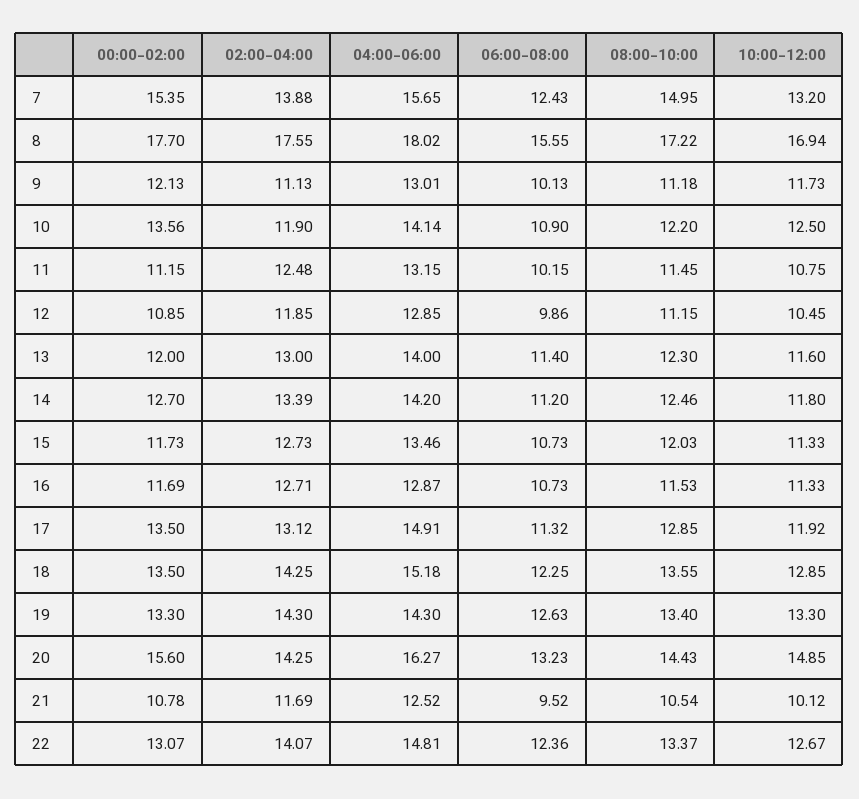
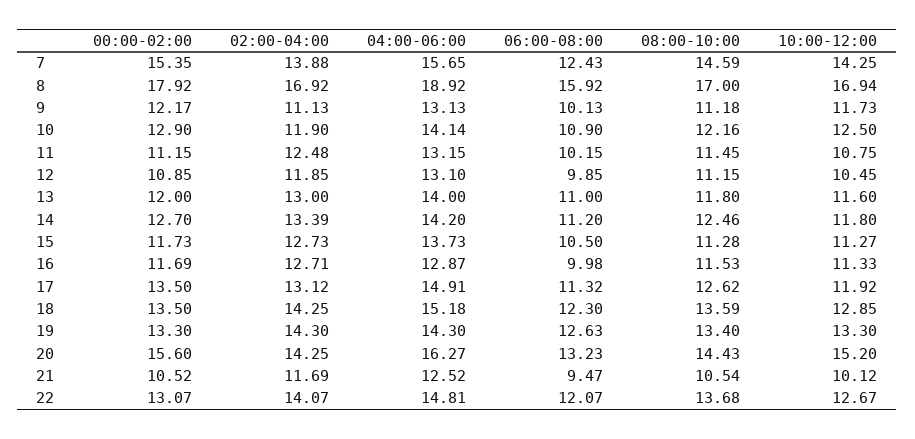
08:00-10:00, 7: 14.95 -> 14.59
10:00-12:00, 7: 13.2 -> 14.25
00:00-02:00, 8: 17.7 -> 17.92
02:00-04:00, 8: 17.55 -> 16.92
04:00-06:00, 8: 18.02 -> 18.92
06:00-08:00, 8: 15.55 -> 15.92
08:00-10:00, 8: 17.22 -> 17
00:00-02:00, 9: 12.13 -> 12.17
04:00-06:00, 9: 13.01 -> 13.13
00:00-02:00, 10: 13.56 -> 12.9
08:00-10:00, 10: 12.2 -> 12.16
04:00-06:00, 12: 12.85 -> 13.1
06:00-08:00, 12: 9.86 -> 9.85
06:00-08:00, 13: 11.4 -> 11
08:00-10:00, 13: 12.3 -> 11.8
04:00-06:00, 15: 13.46 -> 13.73
06:00-08:00, 15: 10.73 -> 10.5
08:00-10:00, 15: 12.03 -> 11.28
10:00-12:00, 15: 11.33 -> 11.27
06:00-08:00, 16: 10.73 -> 9.98
08:00-10:00, 17: 12.85 -> 12.62
06:00-08:00, 18: 12.25 -> 12.3
08:00-10:00, 18: 13.55 -> 13.59
10:00-12:00, 20: 14.85 -> 15.2
00:00-02:00, 21: 10.78 -> 10.52
06:00-08:00, 21: 9.52 -> 9.47
06:00-08:00, 22: 12.36 -> 12.07
08:00-10:00, 22: 13.37 -> 13.68

